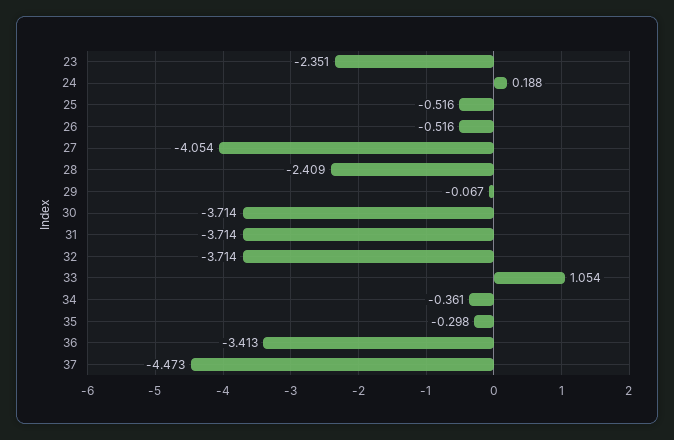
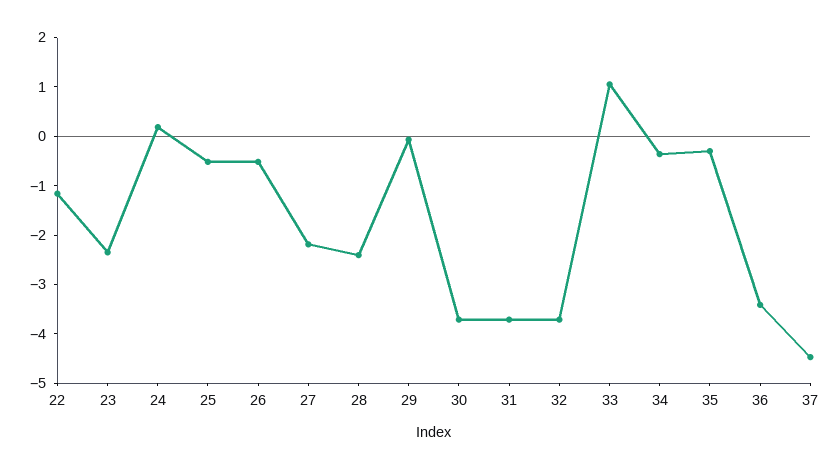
27: -4.054 -> -2.2
22: none -> -1.2

